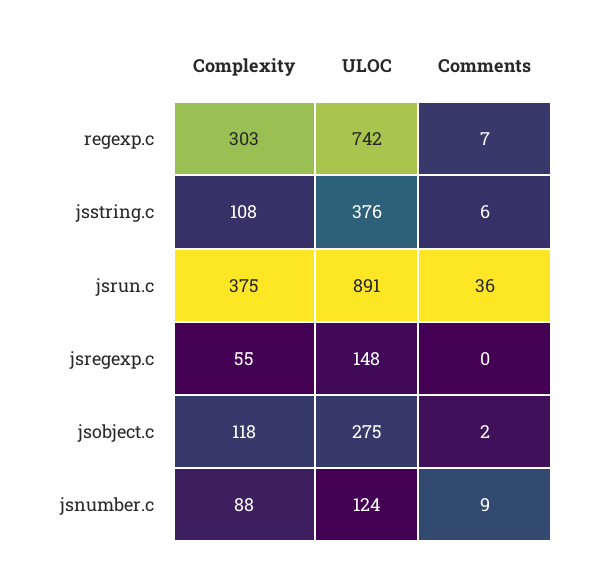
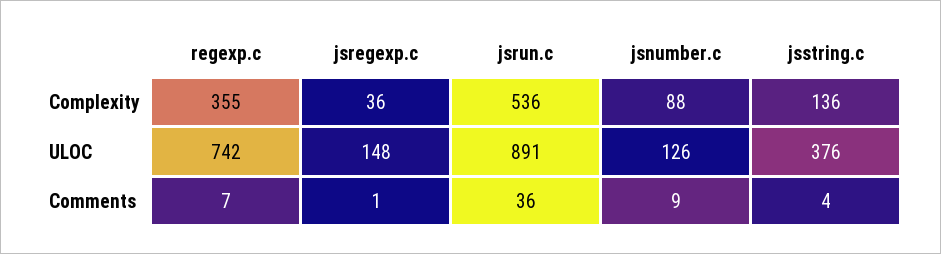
Complexity, regexp.c: 303 -> 355
Complexity, jsstring.c: 108 -> 136
Comments, jsstring.c: 6 -> 4
Complexity, jsrun.c: 375 -> 536
Complexity, jsregexp.c: 55 -> 36
Comments, jsregexp.c: 0 -> 1
Complexity, jsobject.c: 118 -> none
ULOC, jsobject.c: 275 -> none
Comments, jsobject.c: 2 -> none
ULOC, jsnumber.c: 124 -> 126

